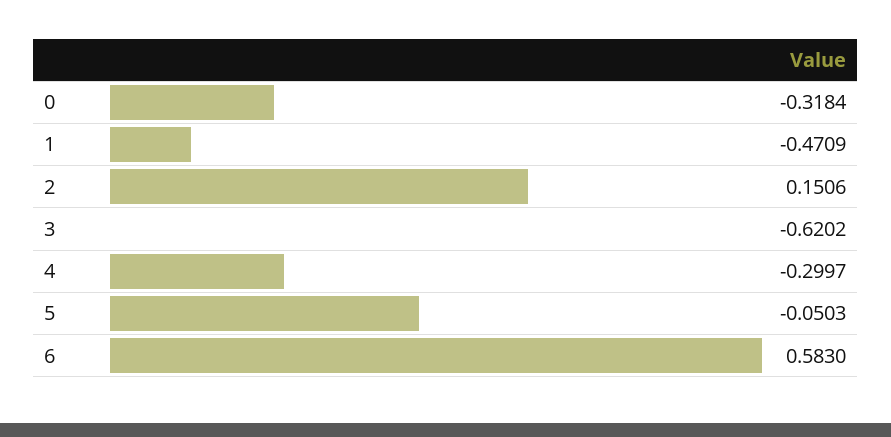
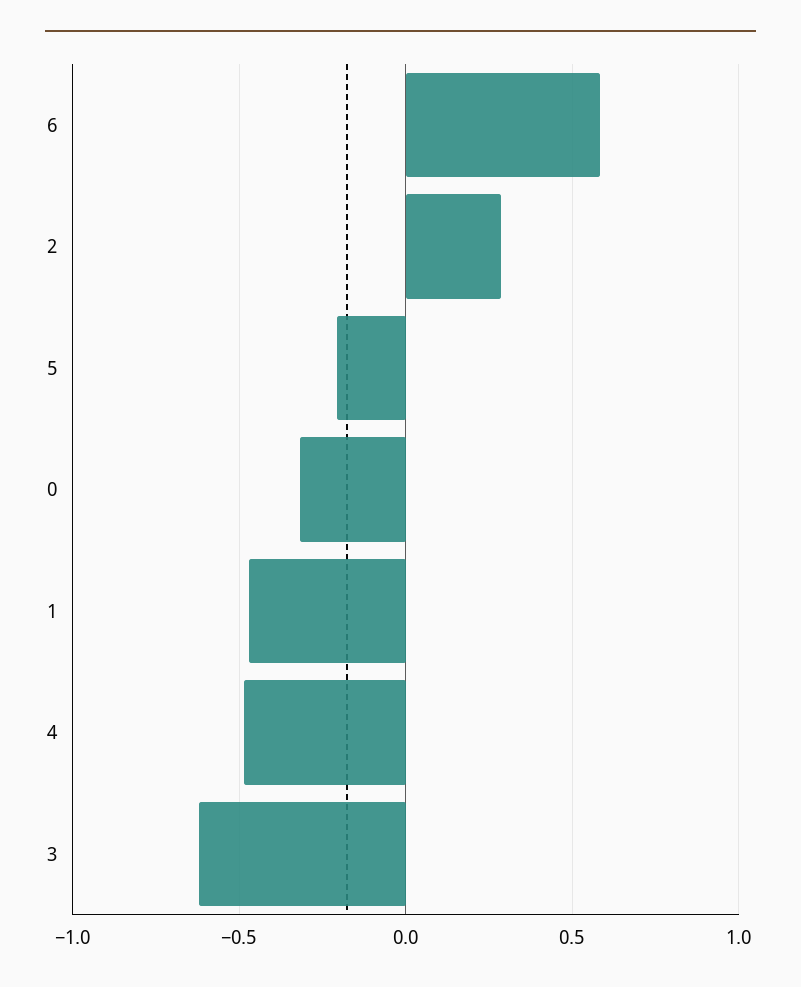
2: 0.1506 -> 0.3
4: -0.2997 -> -0.5
5: -0.0503 -> -0.2

